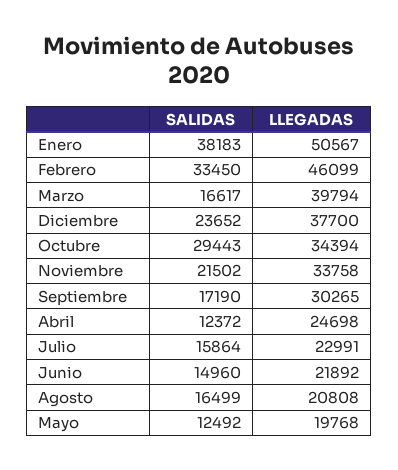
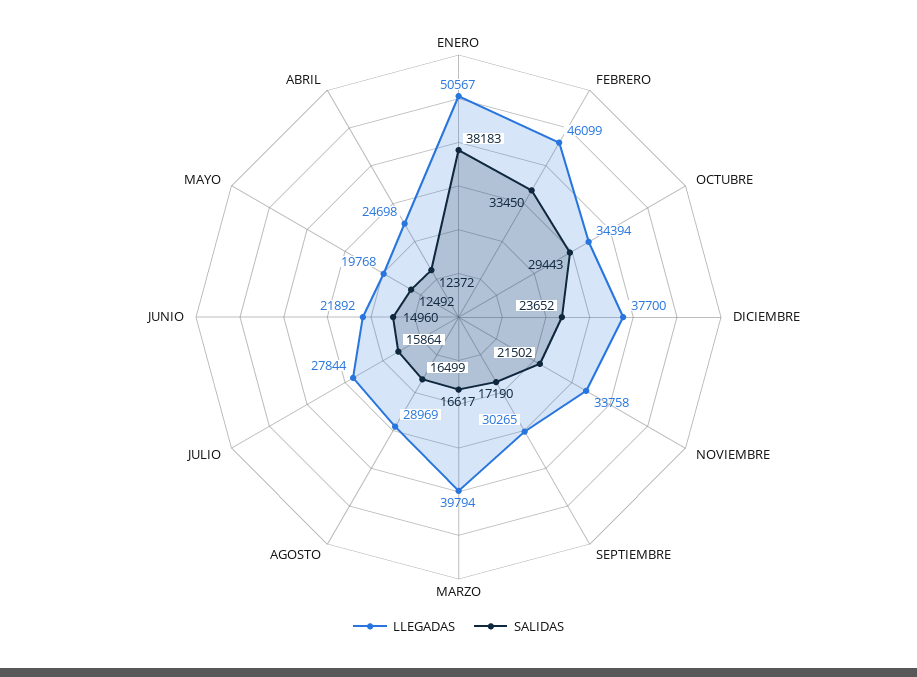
LLEGADAS, Julio: 22991 -> 27844
LLEGADAS, Agosto: 20808 -> 28969

